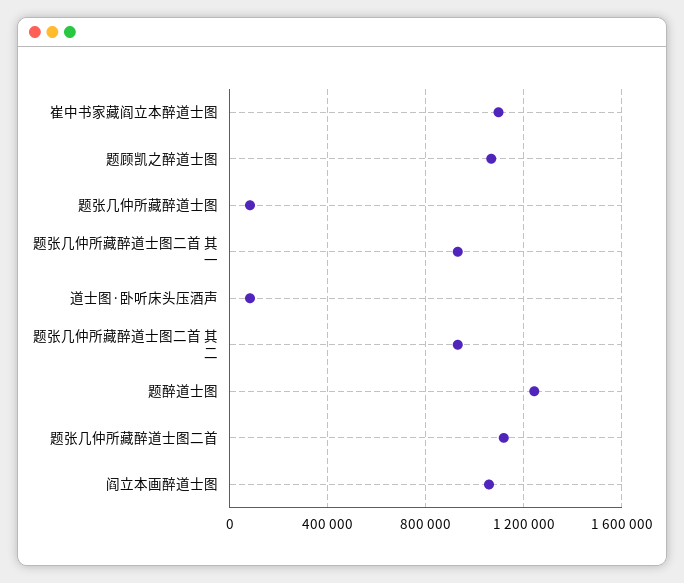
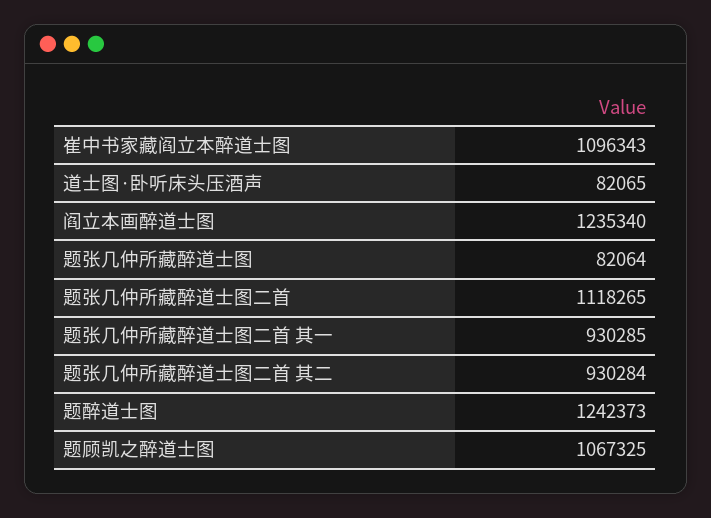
阎立本画醉道士图: 1050000 -> 1235340

